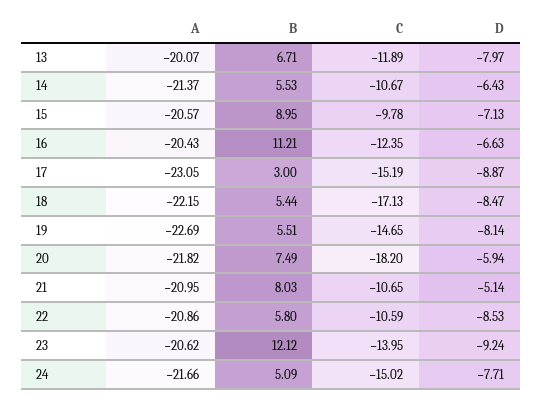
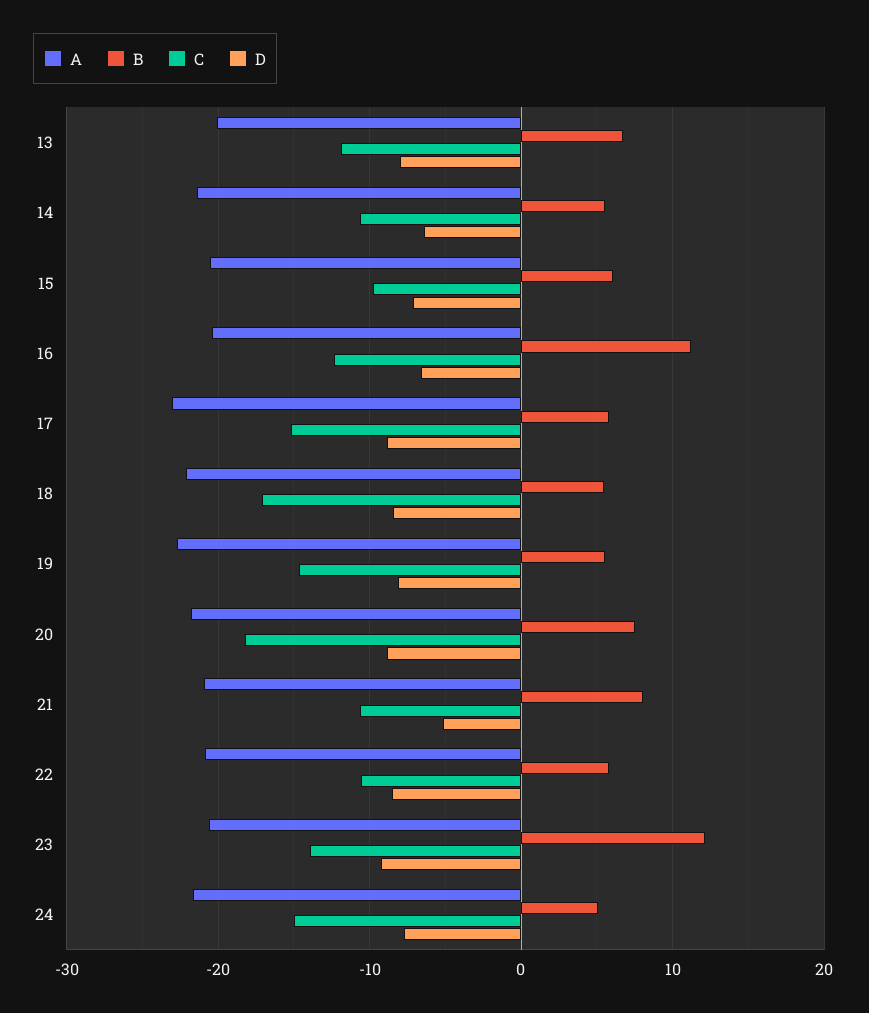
B, 15: 8.95 -> 6
B, 17: 3 -> 6
D, 20: -5.94 -> -9

